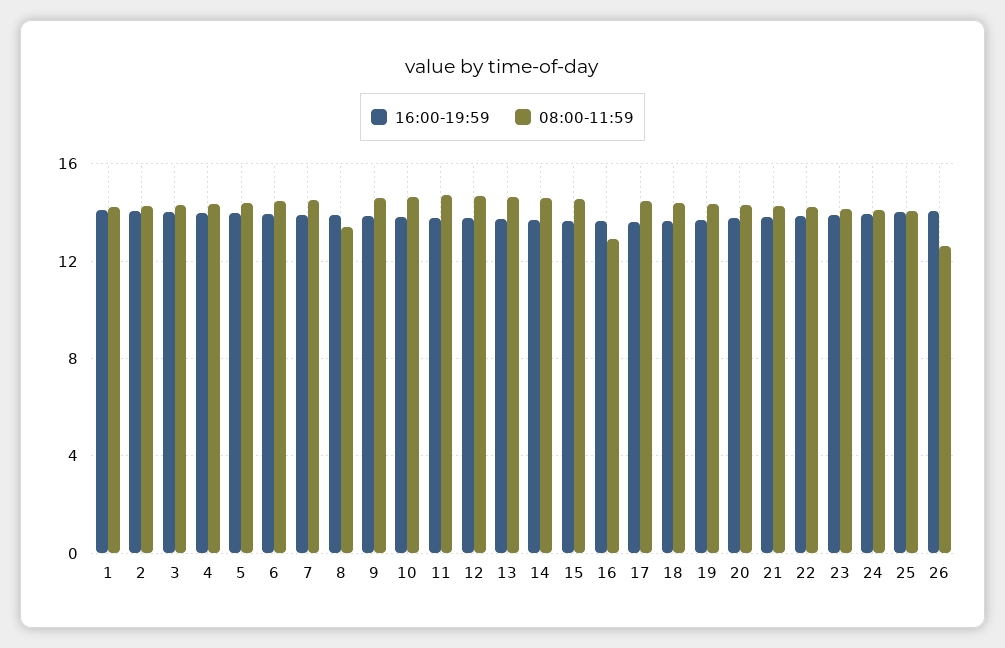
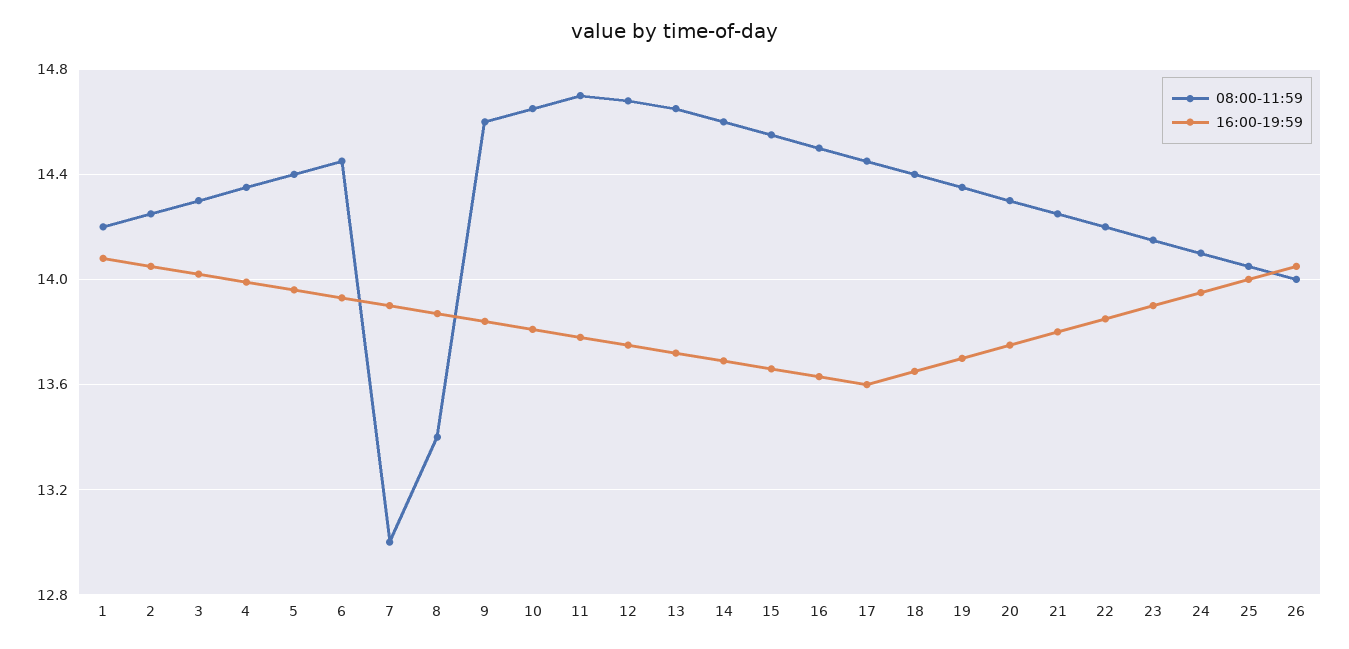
08:00-11:59, 7: 14.5 -> 13
08:00-11:59, 16: 13 -> 14.5
08:00-11:59, 26: 12.5 -> 14

